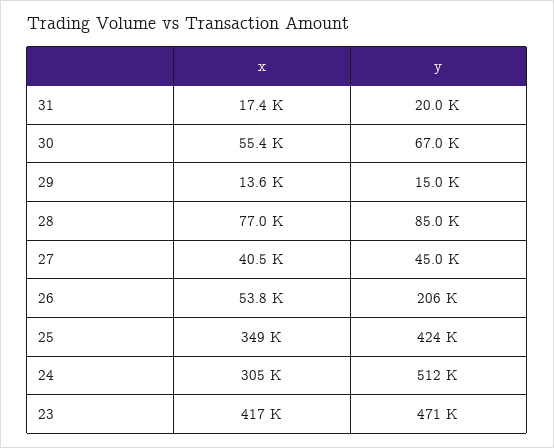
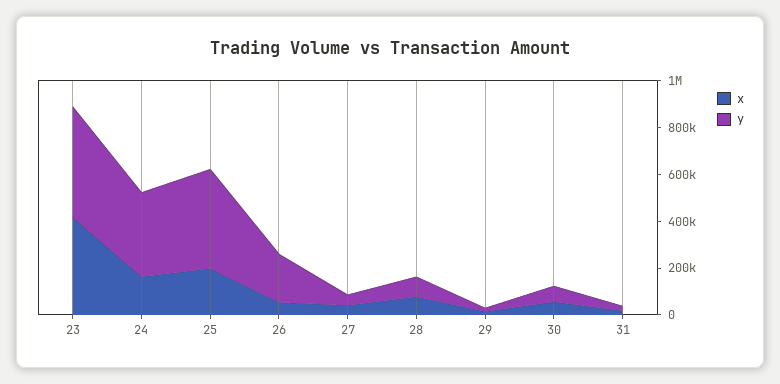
x, 25: 349000 -> 200000
x, 24: 305000 -> 150000
y, 24: 512000 -> 350000

